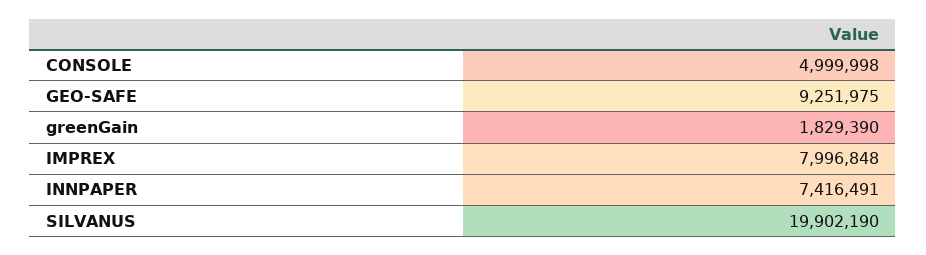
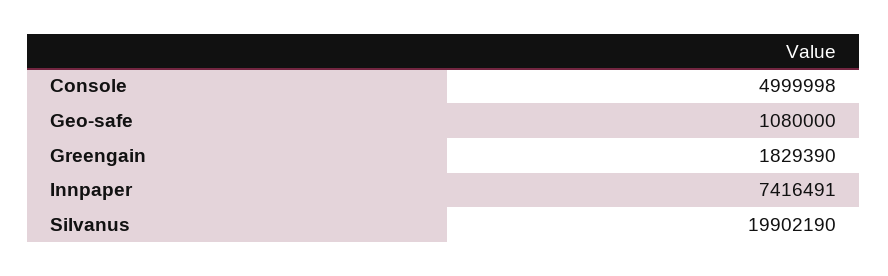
GEO-SAFE: 9251975 -> 1080000
IMPREX: 7996848 -> none

